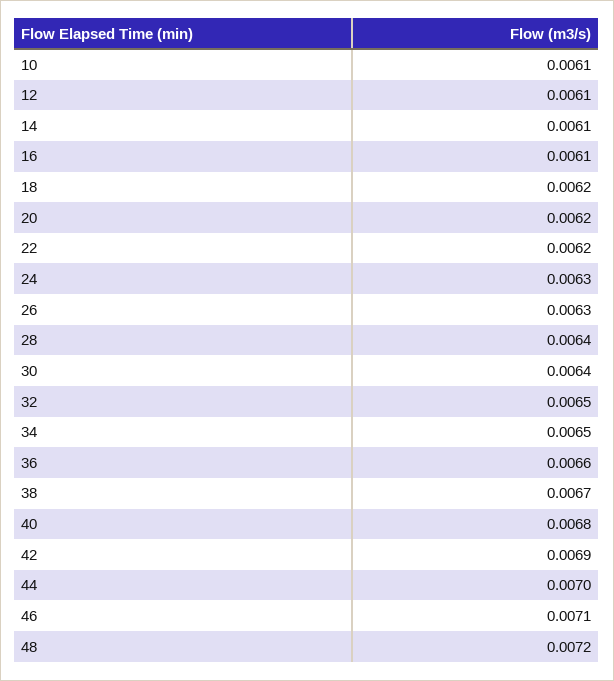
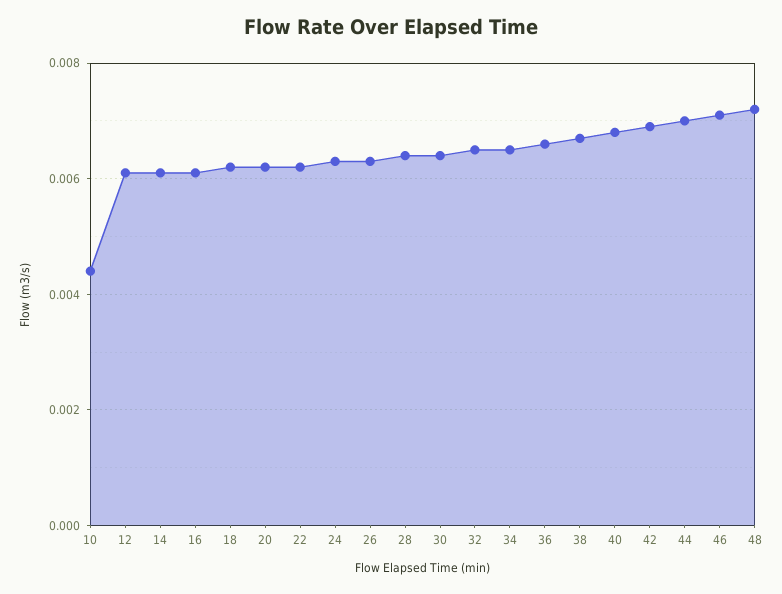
10: 0.0061 -> 0.0045

